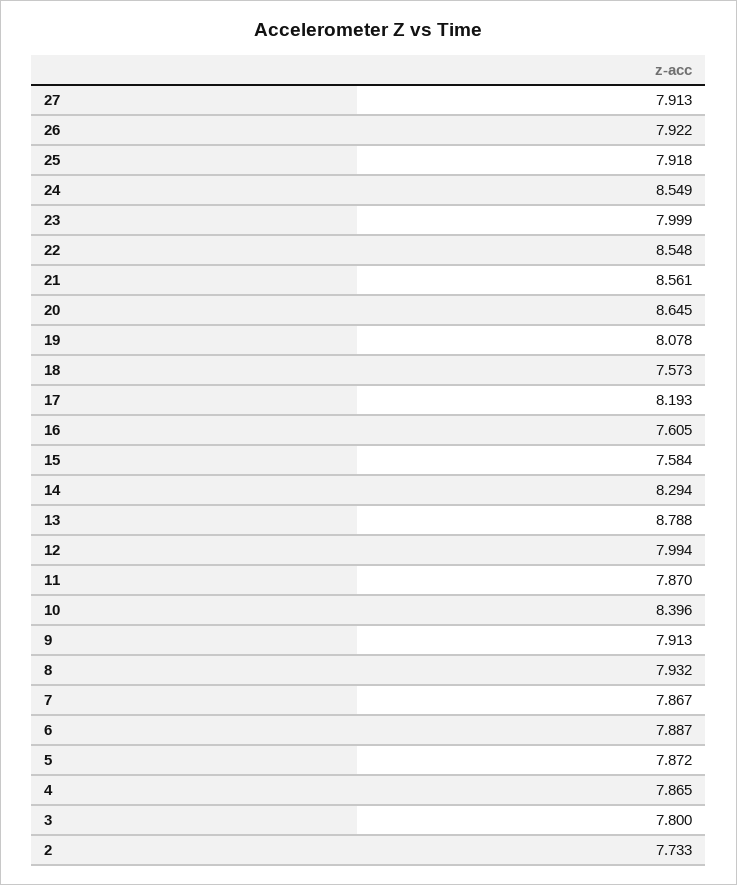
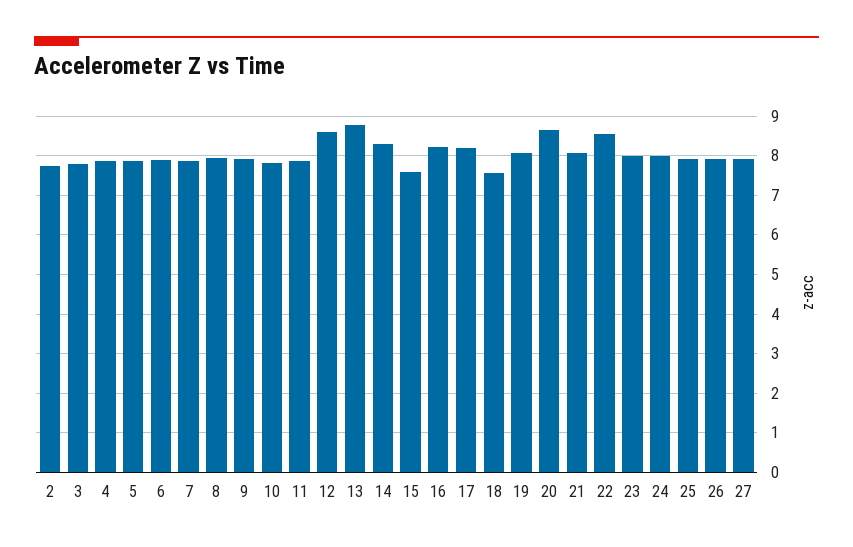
24: 8.549 -> 8
21: 8.561 -> 8
16: 7.605 -> 8.2
12: 7.994 -> 8.6
10: 8.396 -> 7.8

